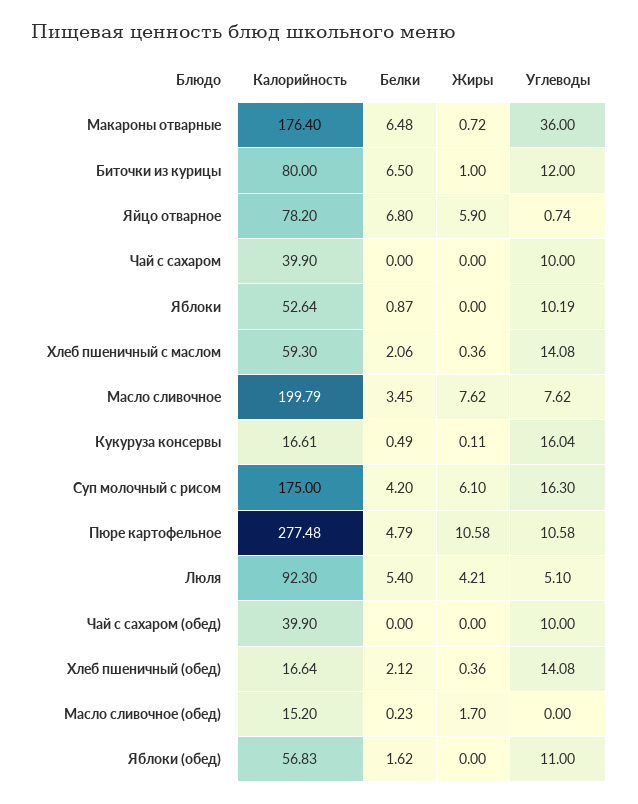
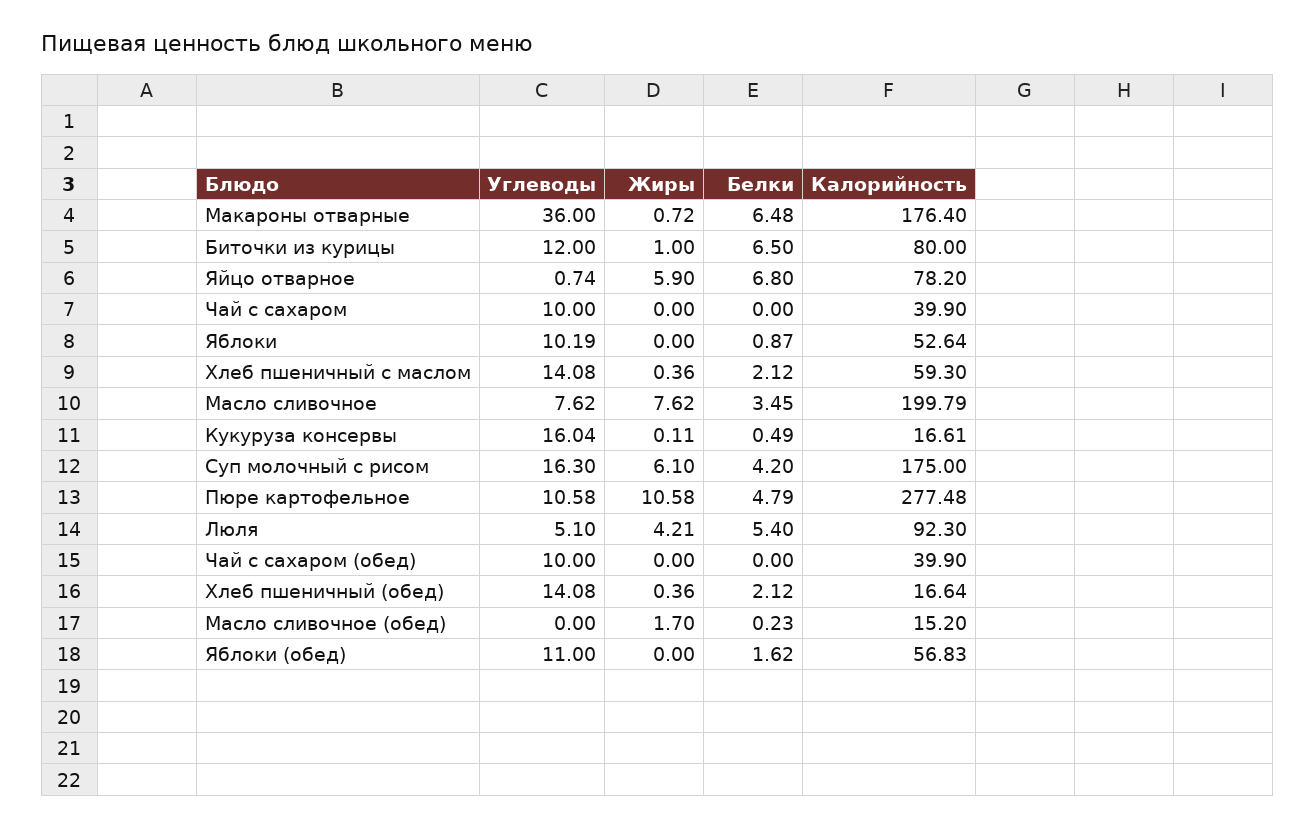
Белки, Хлеб пшеничный с маслом: 2.06 -> 2.12

